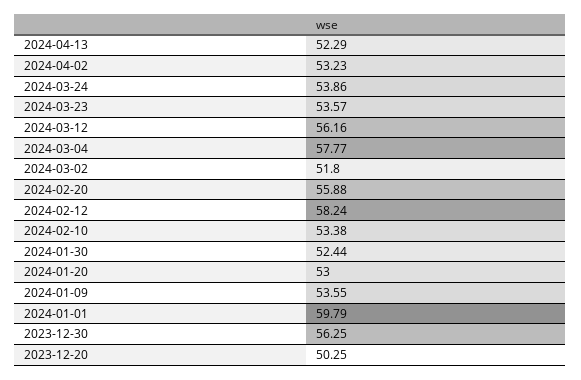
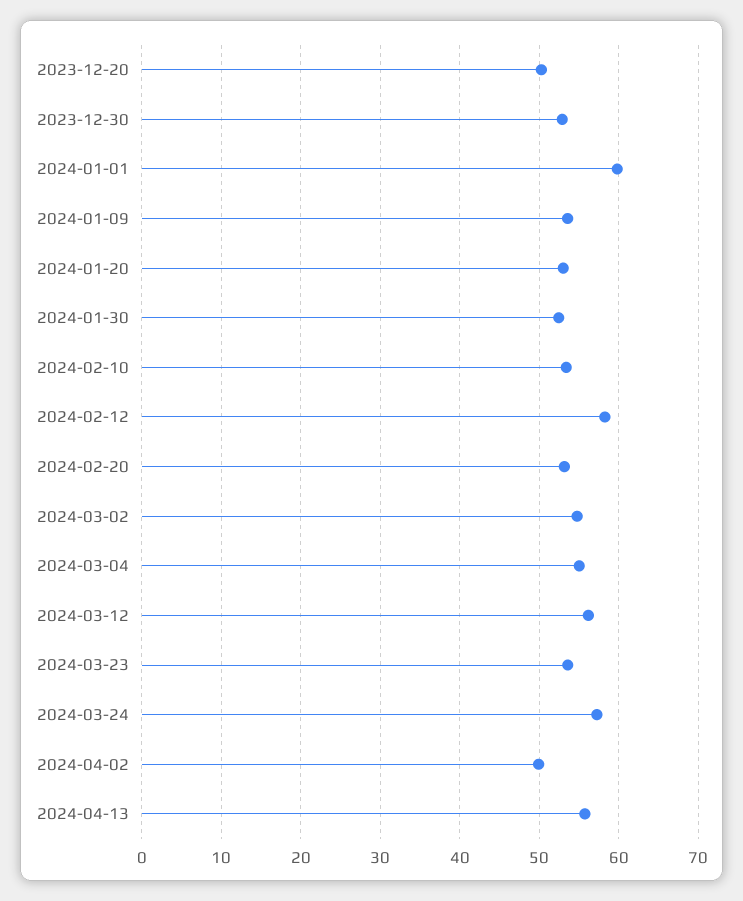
2024-04-13: 52.29 -> 56
2024-04-02: 53.23 -> 50
2024-03-24: 53.86 -> 57
2024-03-04: 57.77 -> 55
2024-03-02: 51.8 -> 55
2024-02-20: 55.88 -> 53
2023-12-30: 56.25 -> 53

